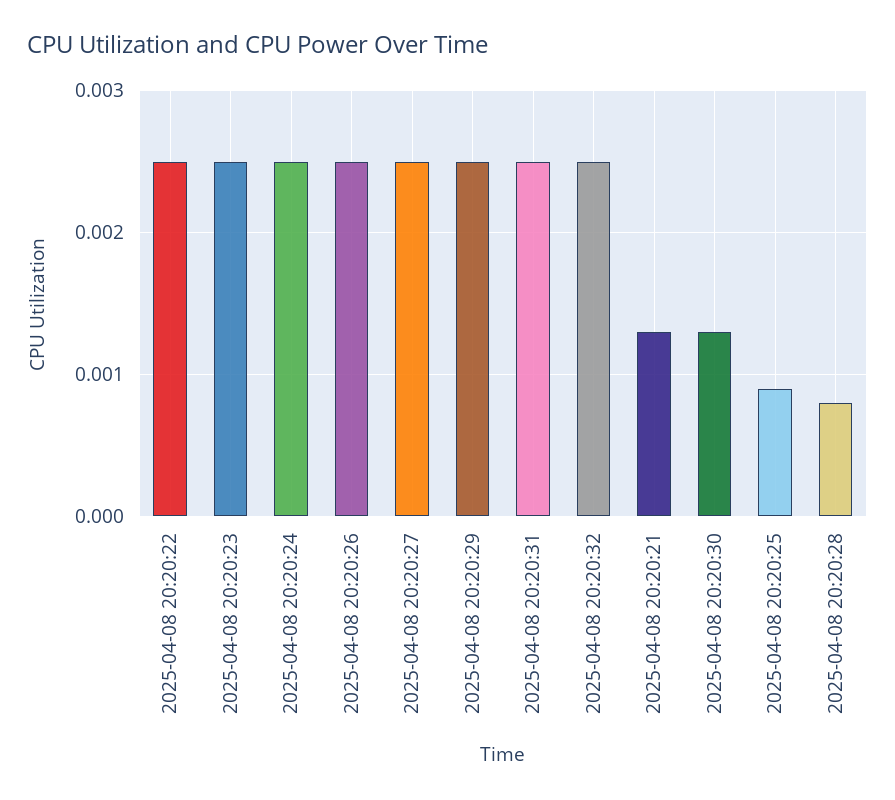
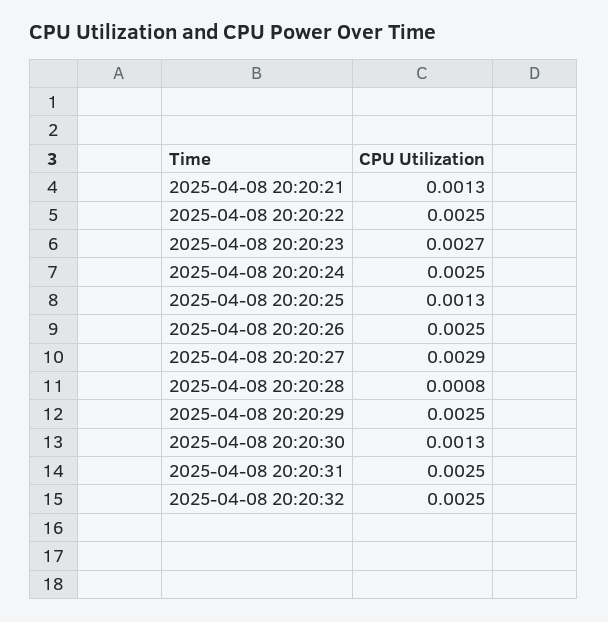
2025-04-08 20:20:23: 0.0025 -> 0.0027
2025-04-08 20:20:27: 0.0025 -> 0.0029
2025-04-08 20:20:25: 0.0009 -> 0.0013

